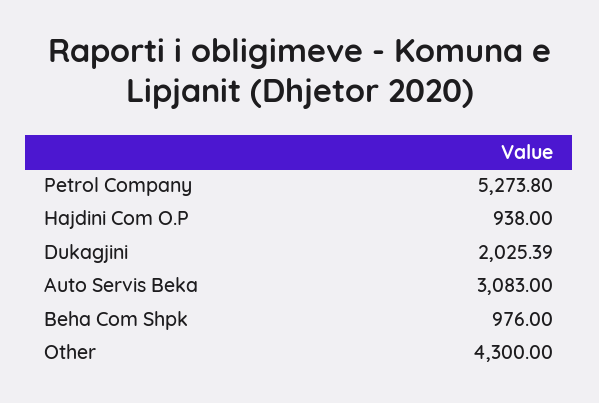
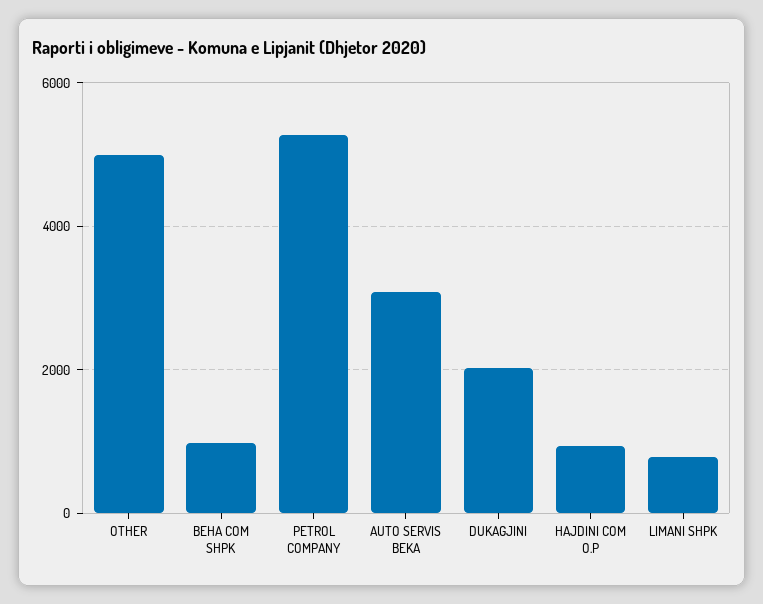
Other: 4300 -> 5000
LIMANI SHPK: none -> 800

